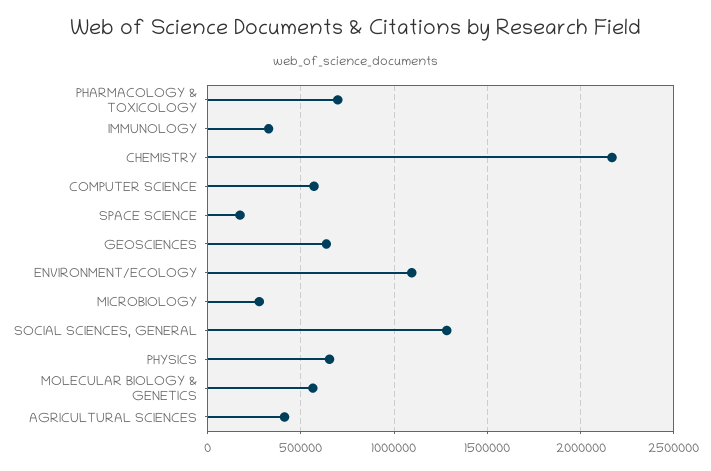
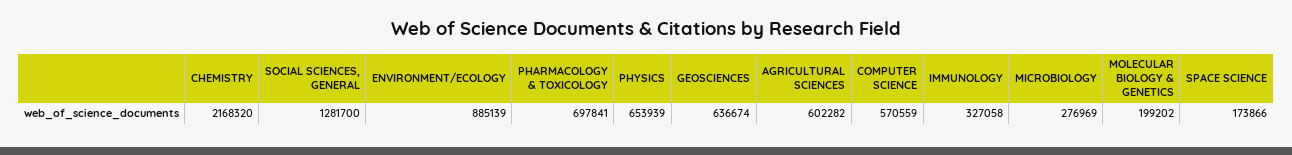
ENVIRONMENT/ECOLOGY: 1100000 -> 885139
MOLECULAR BIOLOGY & GENETICS: 550000 -> 199202
AGRICULTURAL SCIENCES: 400000 -> 602282

